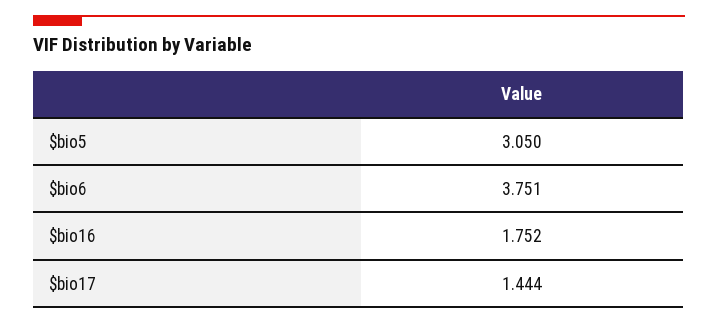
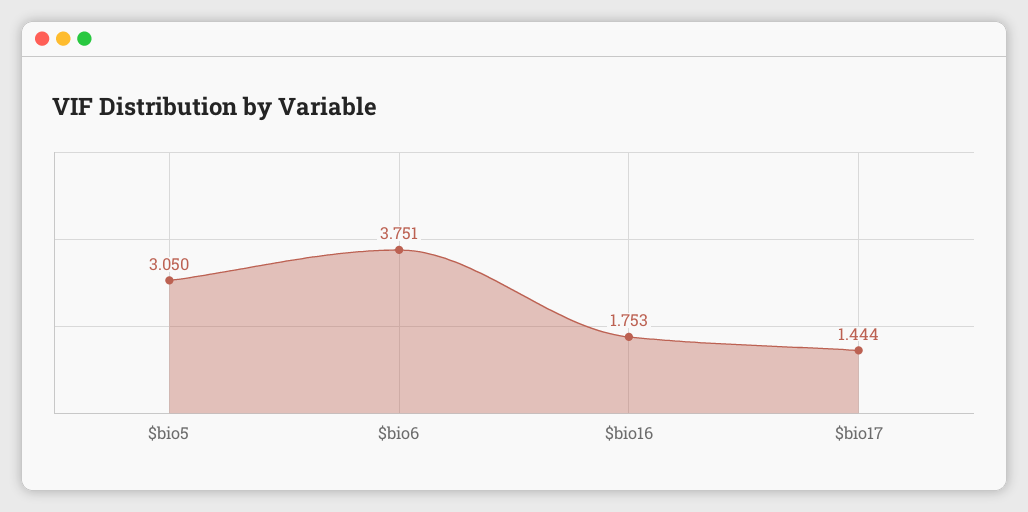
$bio16: 1.752 -> 1.753

